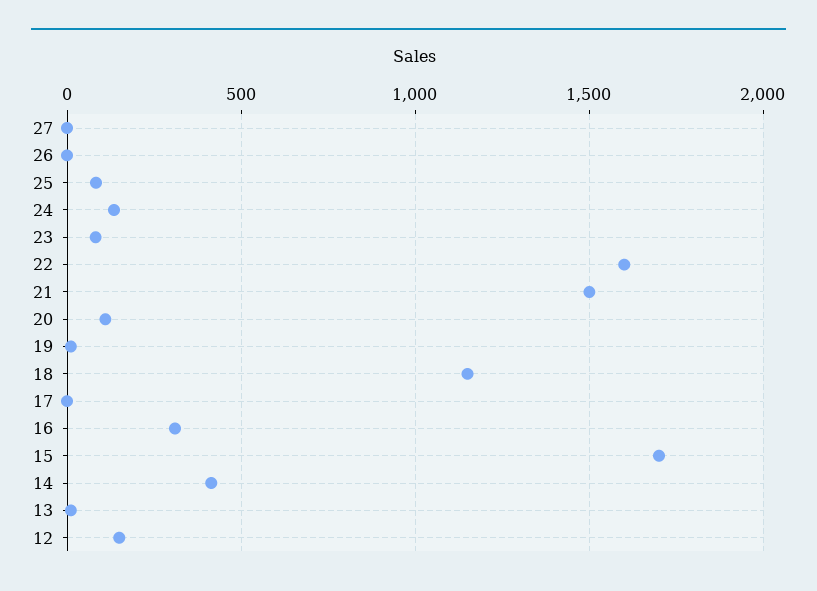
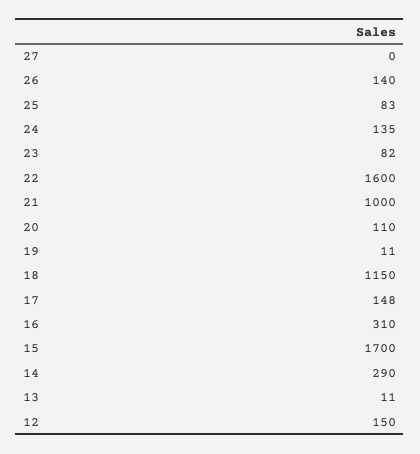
26: 0 -> 140
21: 1500 -> 1000
17: 0 -> 148
14: 400 -> 290

